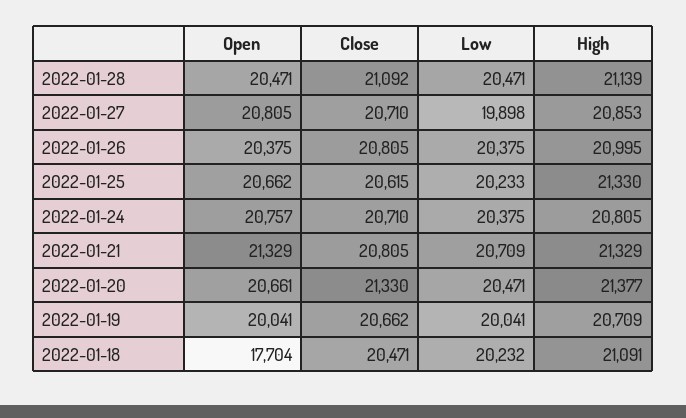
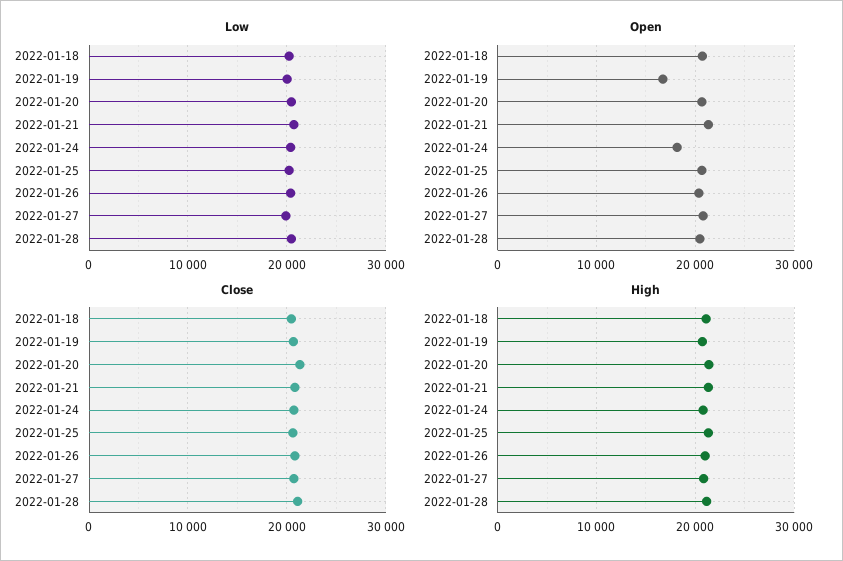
Open, 2022-01-24: 20757 -> 18000
Open, 2022-01-19: 20041 -> 17000
Open, 2022-01-18: 17704 -> 21000

